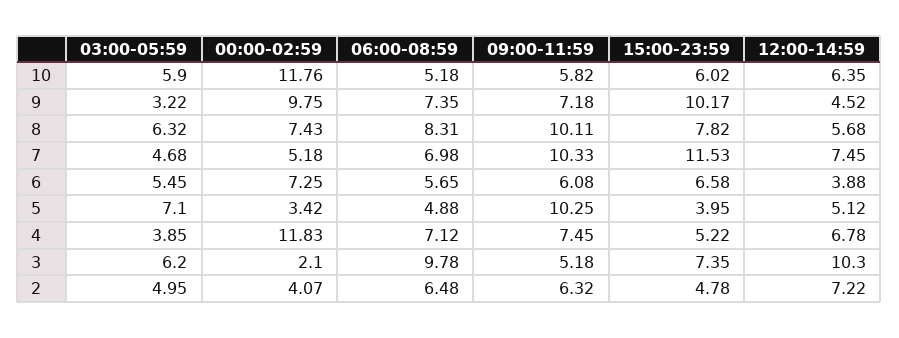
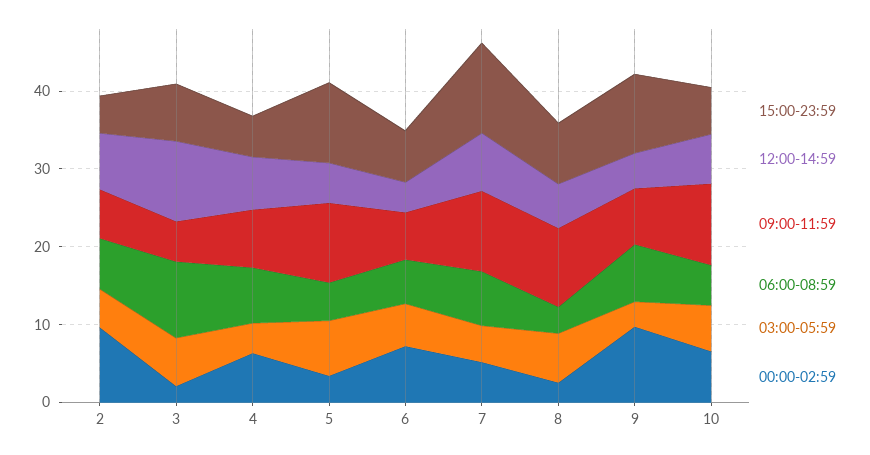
00:00-02:59, 10: 11.76 -> 6
09:00-11:59, 10: 5.82 -> 10
00:00-02:59, 8: 7.43 -> 2
06:00-08:59, 8: 8.31 -> 4
15:00-23:59, 5: 3.95 -> 10
00:00-02:59, 4: 11.83 -> 6
00:00-02:59, 2: 4.07 -> 10

